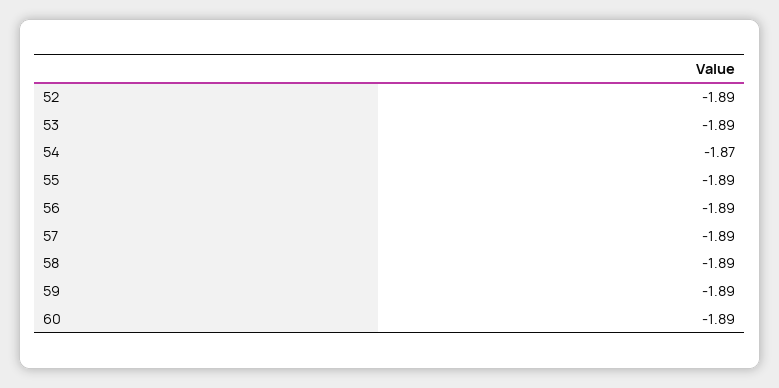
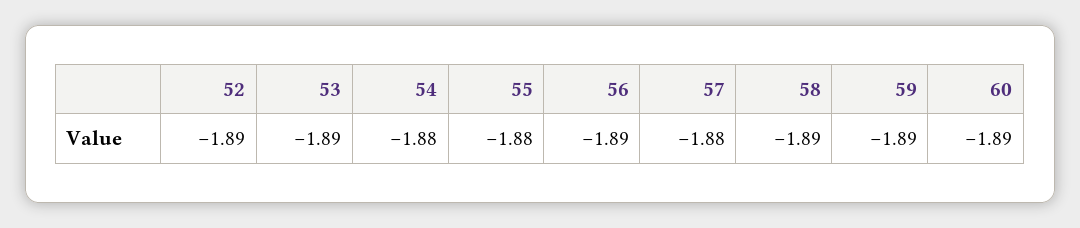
54: -1.87 -> -1.88
55: -1.89 -> -1.88
57: -1.89 -> -1.88

